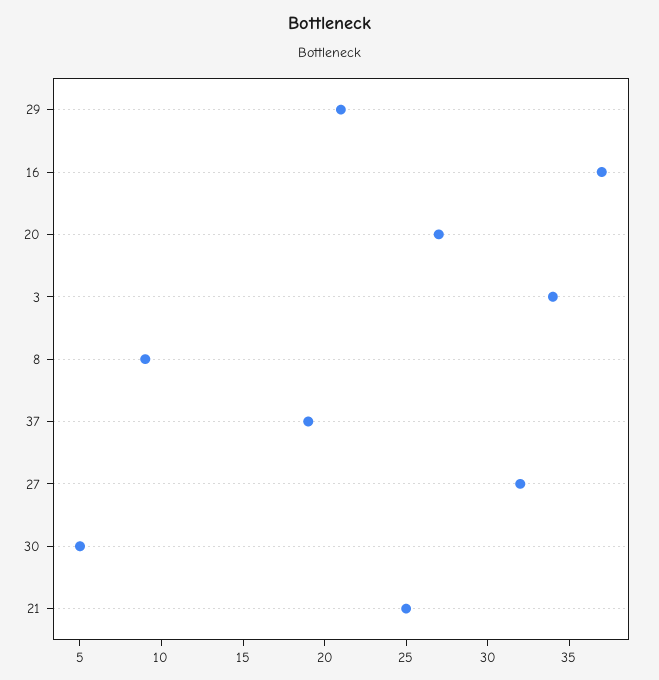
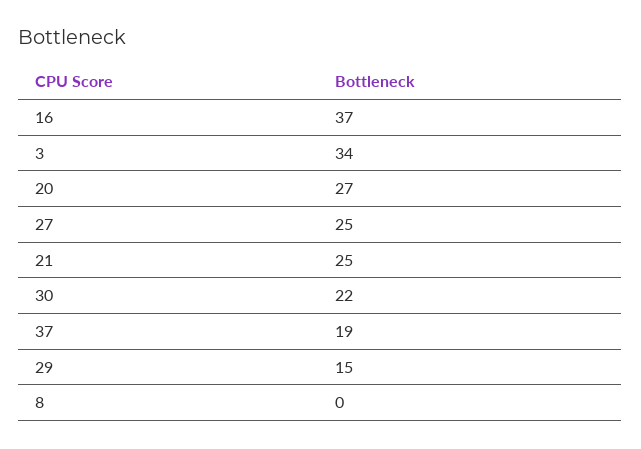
29: 21 -> 15
8: 9 -> 0
27: 32 -> 25
30: 5 -> 22

